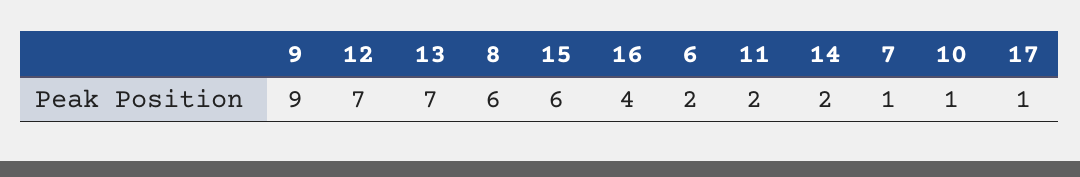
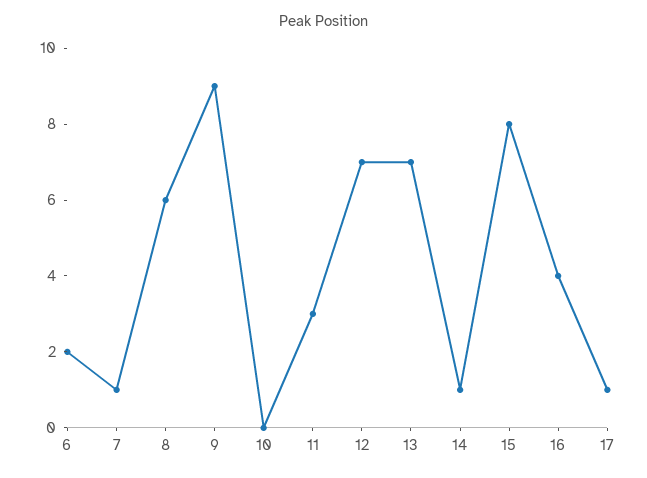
15: 6 -> 8
11: 2 -> 3
14: 2 -> 1
10: 1 -> 0

